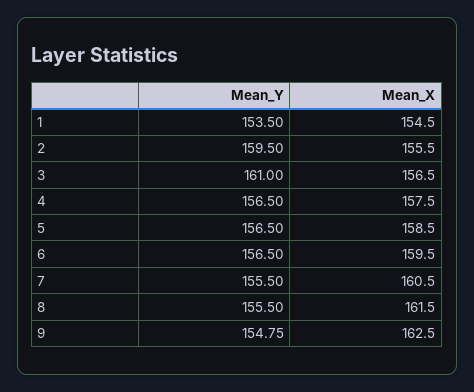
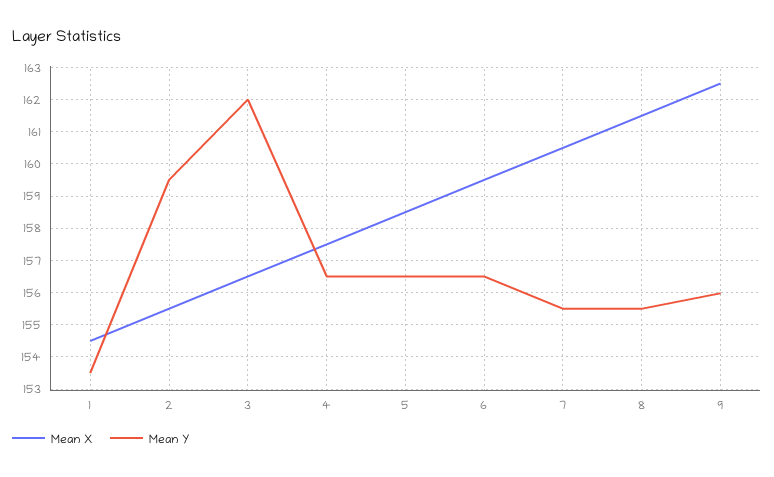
Mean_Y, 3: 161 -> 162
Mean_Y, 9: 154.75 -> 156

